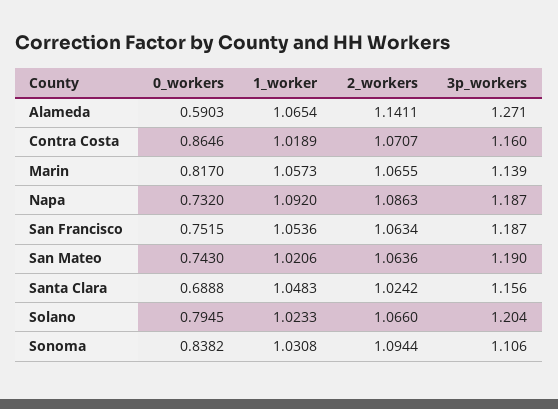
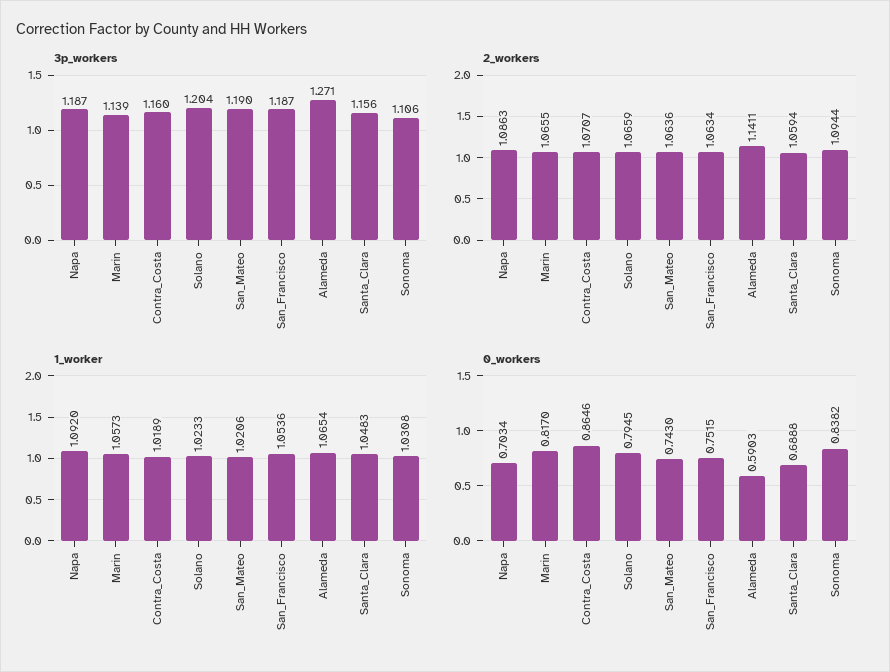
0_workers, Napa: 0.732 -> 0.7034
2_workers, Santa Clara: 1.0242 -> 1.0594
2_workers, Solano: 1.066 -> 1.0659

